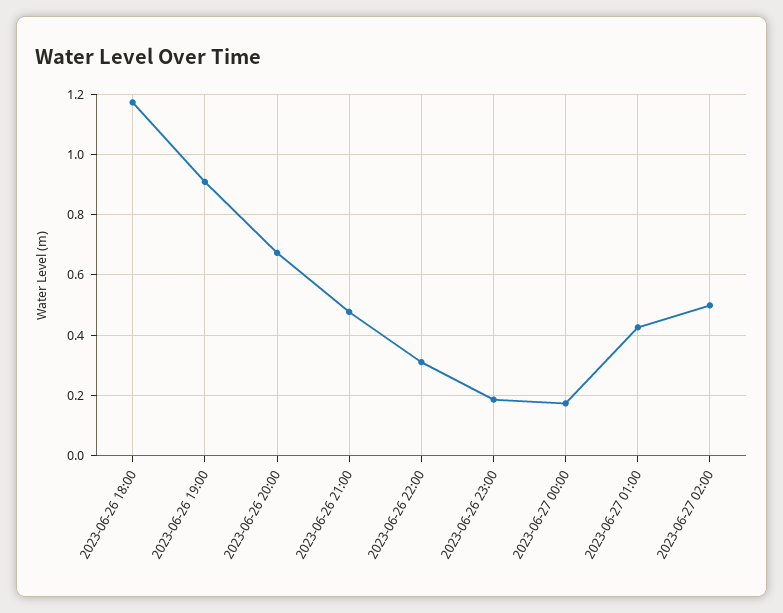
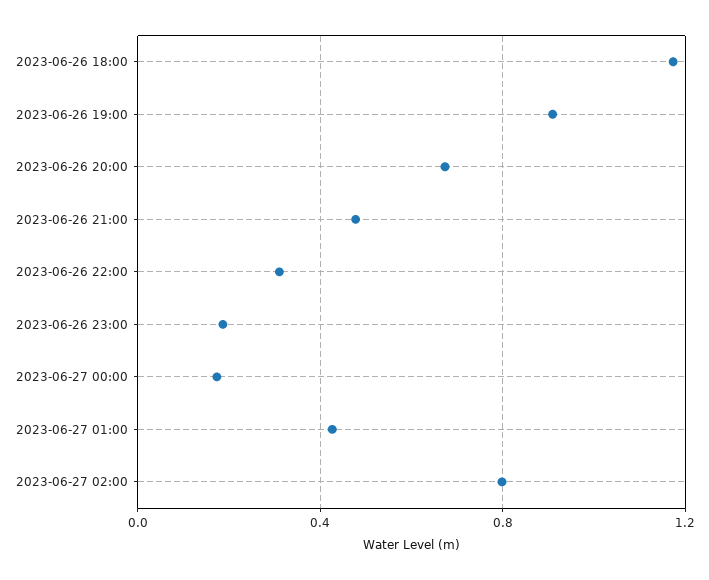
2023-06-27 02:00: 0.5 -> 0.8

